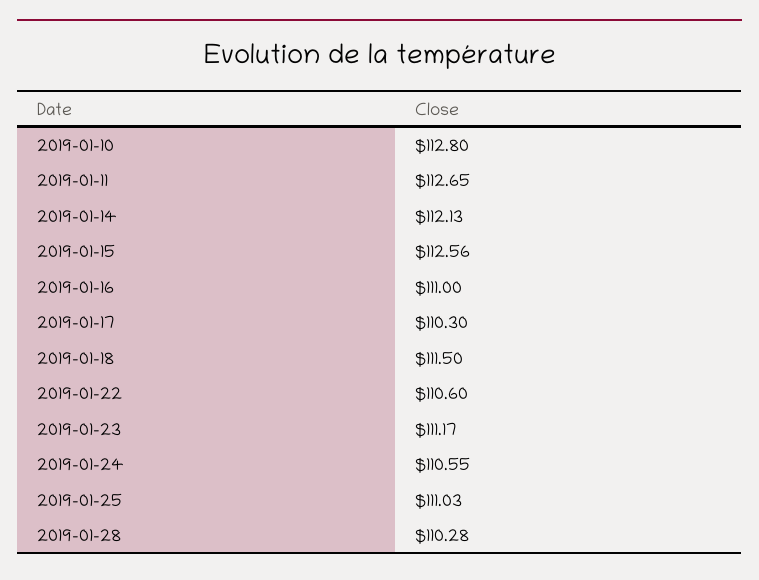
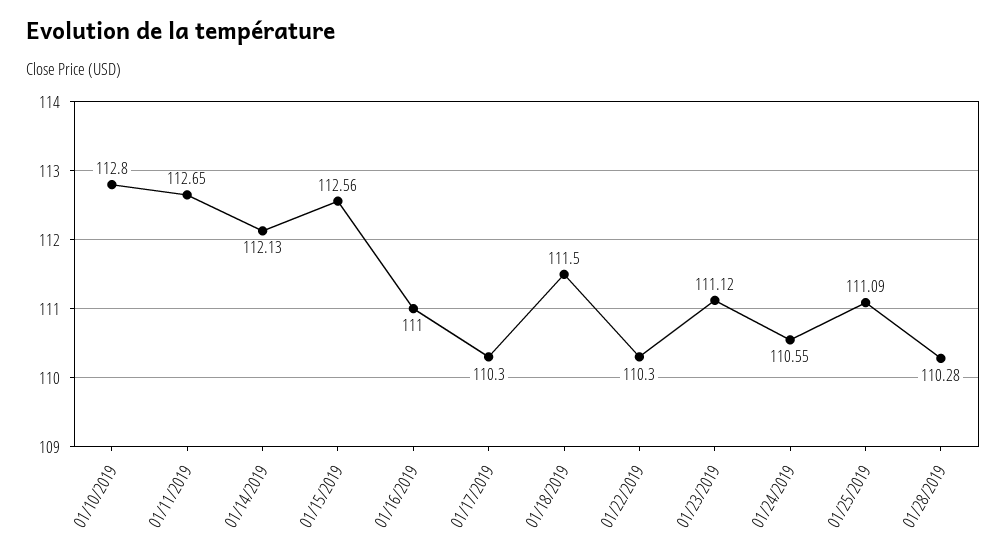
2019-01-22: 110.6 -> 110.3
2019-01-23: 111.17 -> 111.12
2019-01-25: 111.03 -> 111.09

